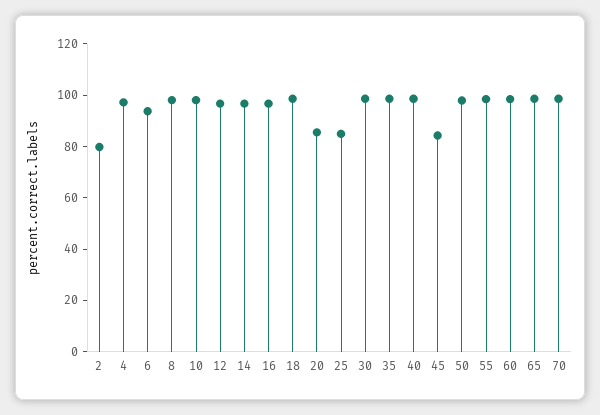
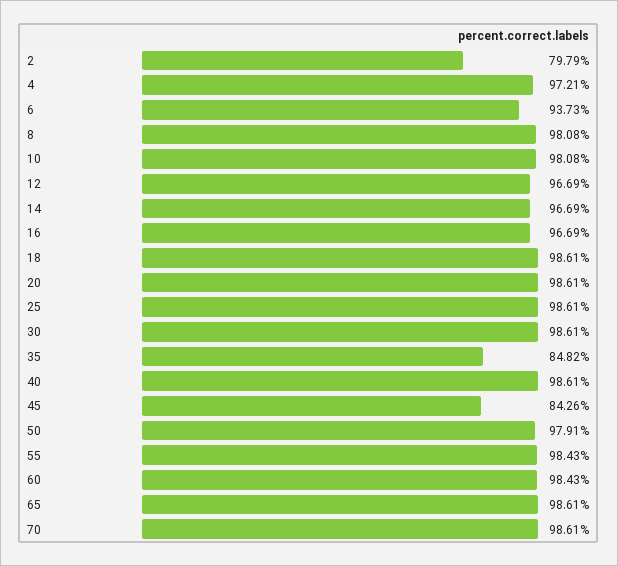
20: 85 -> 98.61
25: 85 -> 98.61
35: 100 -> 84.82

